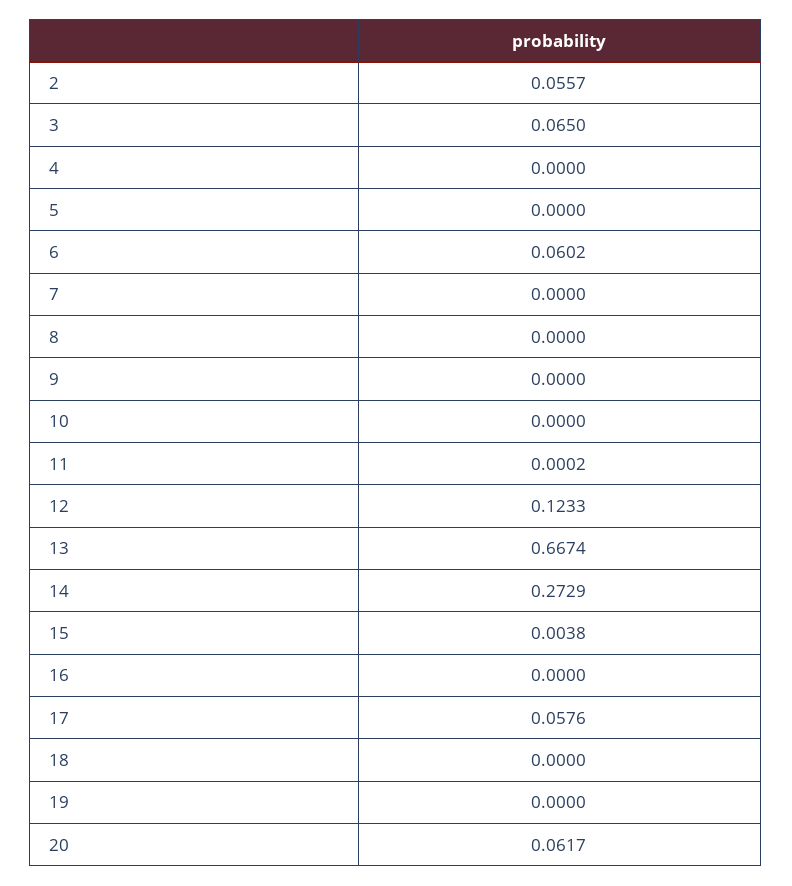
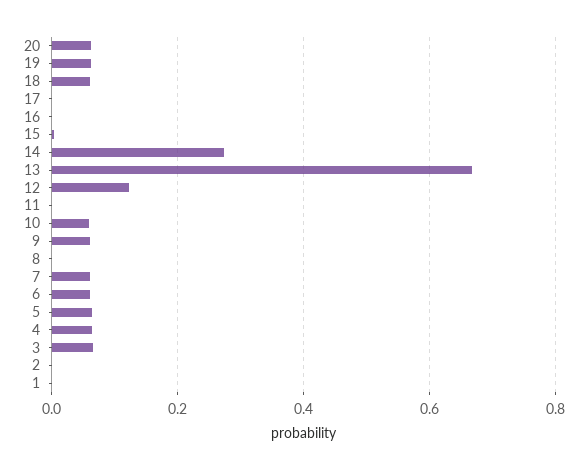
2: 0.0557 -> 0
4: 0 -> 0.06
5: 0 -> 0.06
7: 0 -> 0.06
9: 0 -> 0.06
10: 0 -> 0.06
17: 0.0576 -> 0
18: 0 -> 0.06
19: 0 -> 0.06
1: none -> 0

